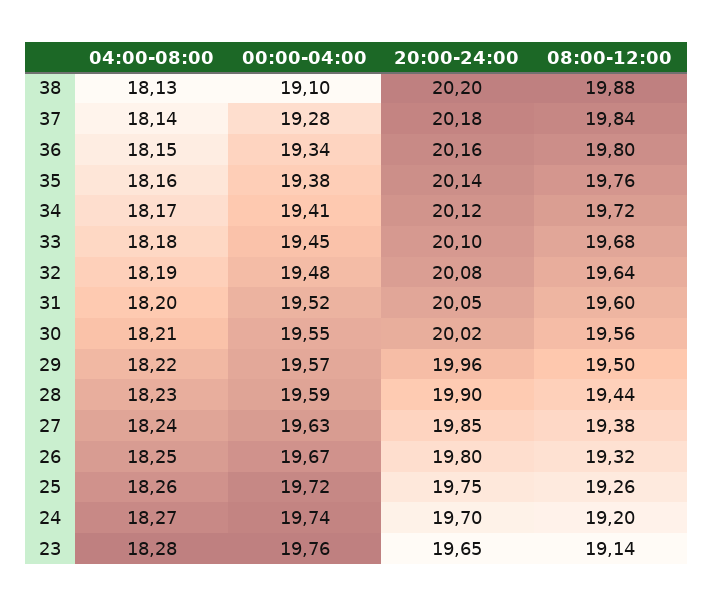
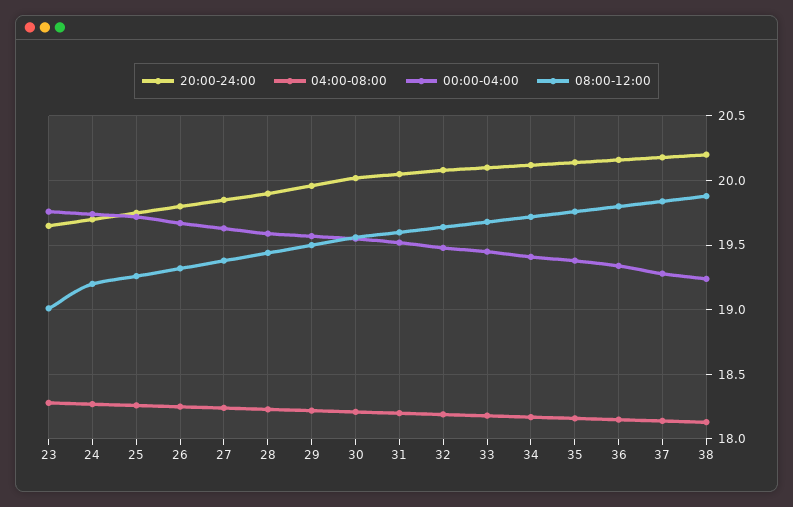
00:00-04:00, 38: 19.1 -> 19.25
08:00-12:00, 23: 19.14 -> 19

